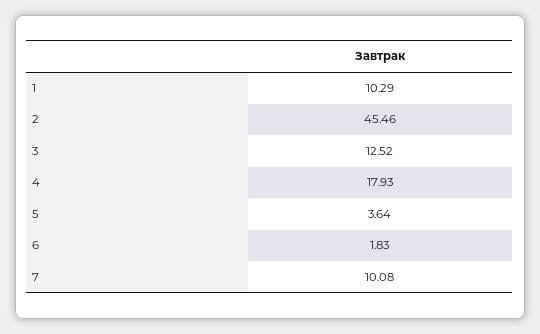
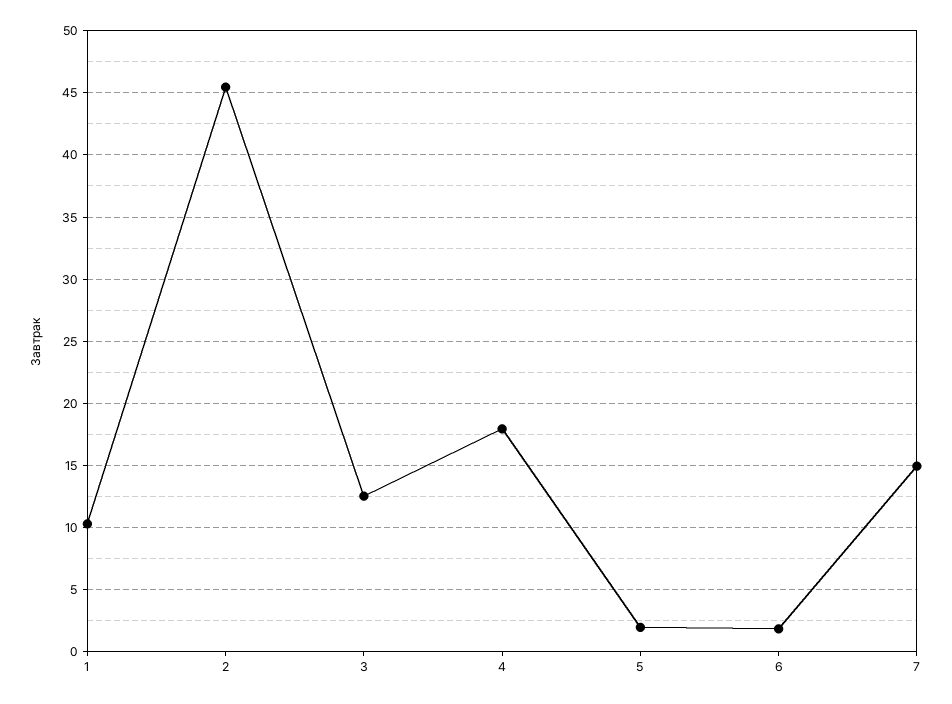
5: 3.64 -> 2
7: 10.08 -> 15

